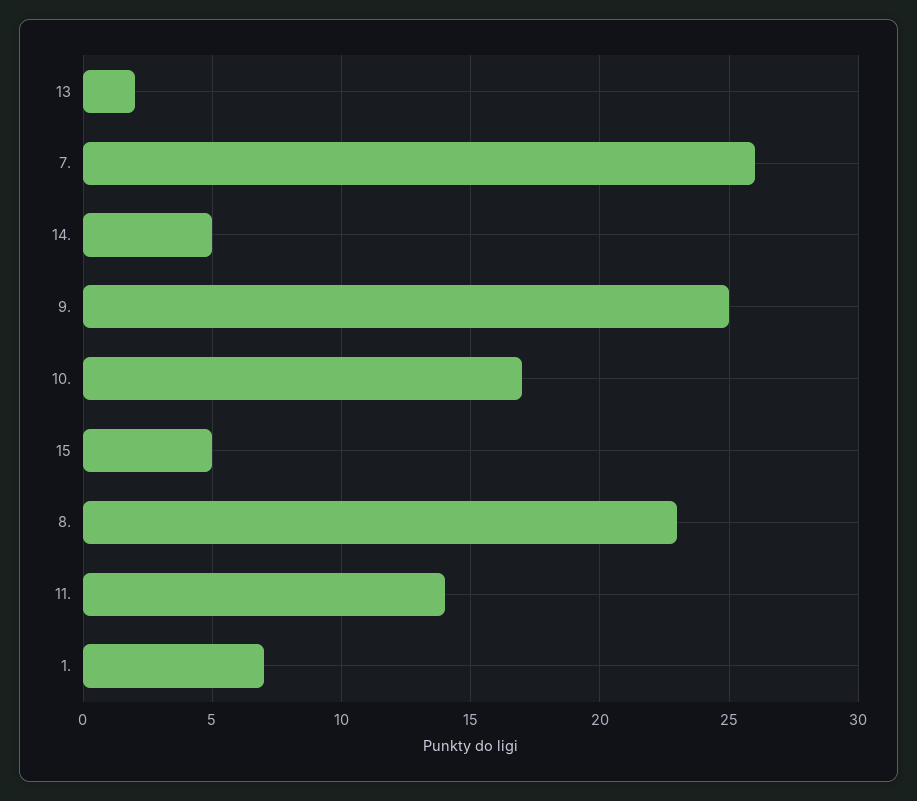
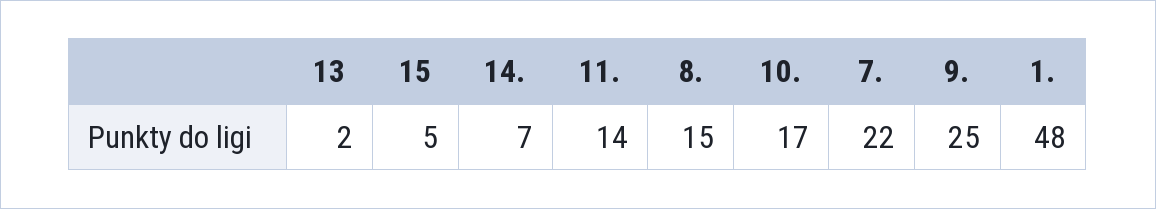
7.: 26 -> 22
14.: 5 -> 7
8.: 23 -> 15
1.: 7 -> 48

